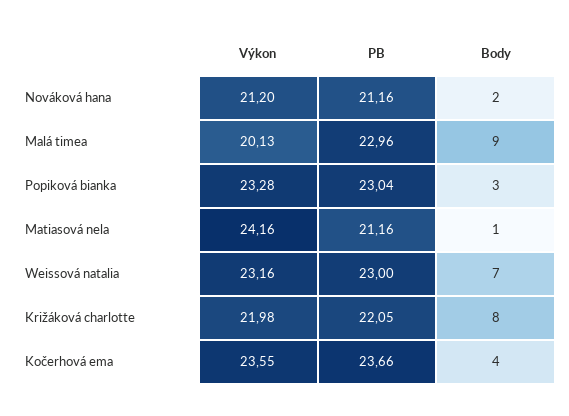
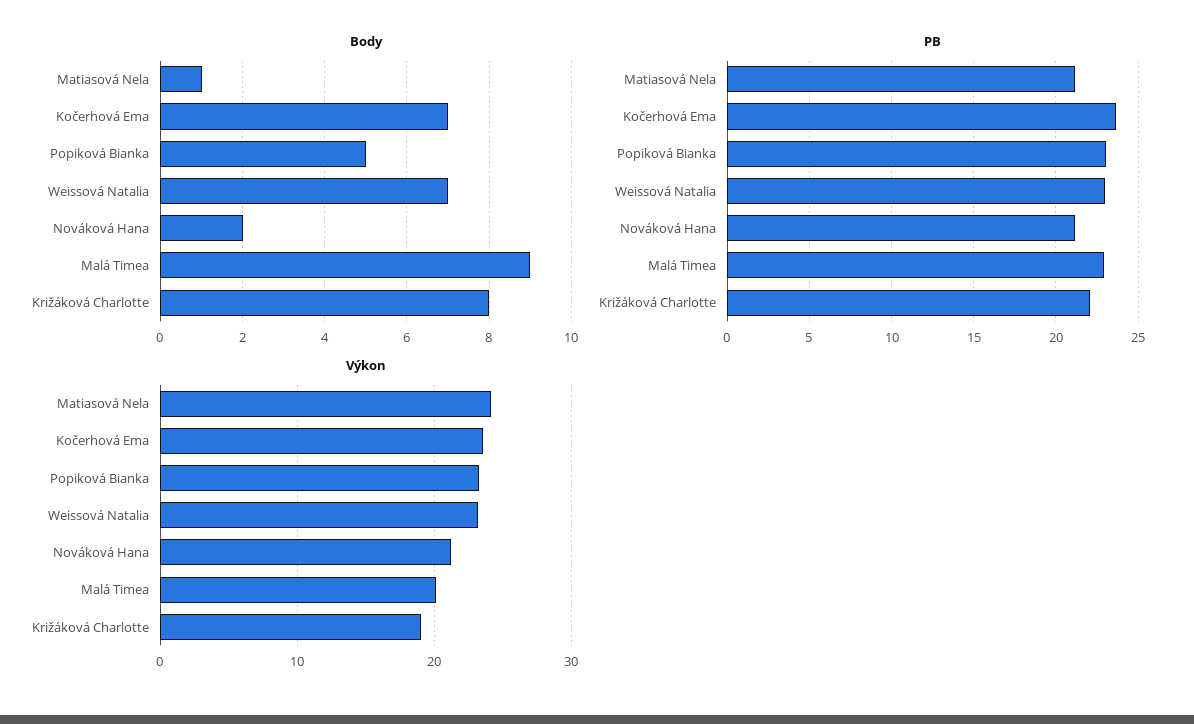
Body, Popiková bianka: 3 -> 5
Výkon, Križáková charlotte: 21.98 -> 19
Body, Kočerhová ema: 4 -> 7

